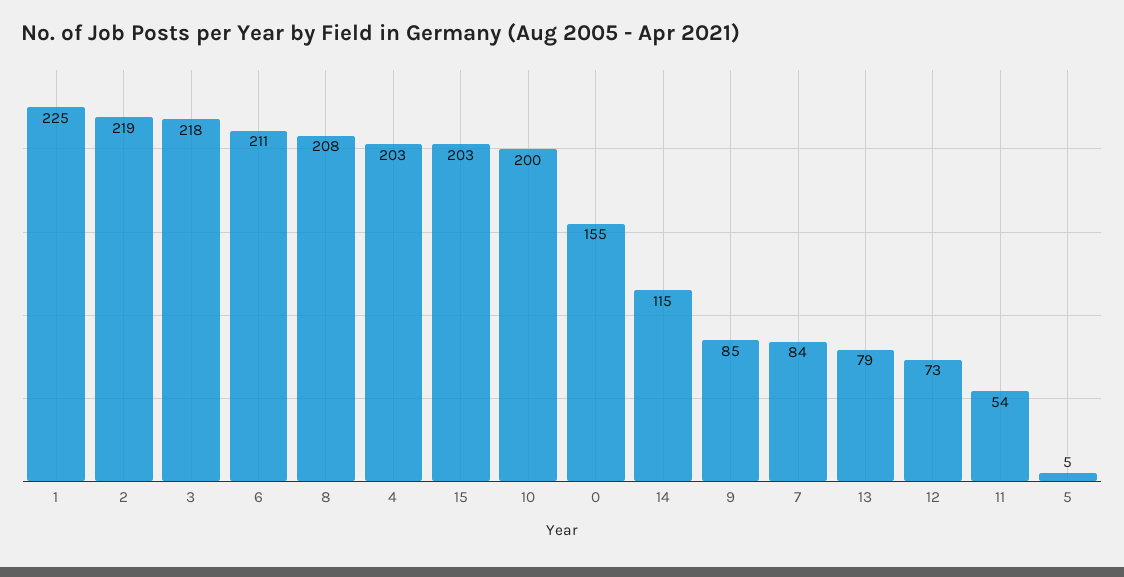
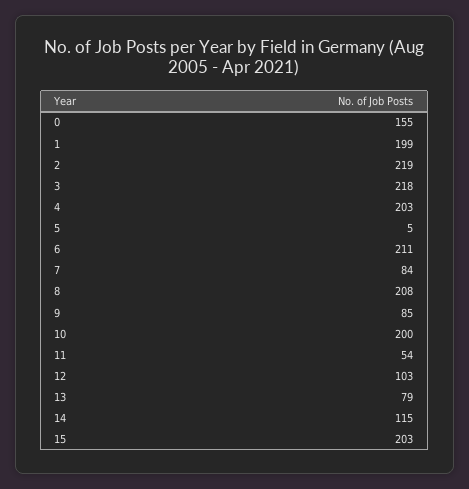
1: 225 -> 199
12: 73 -> 103

